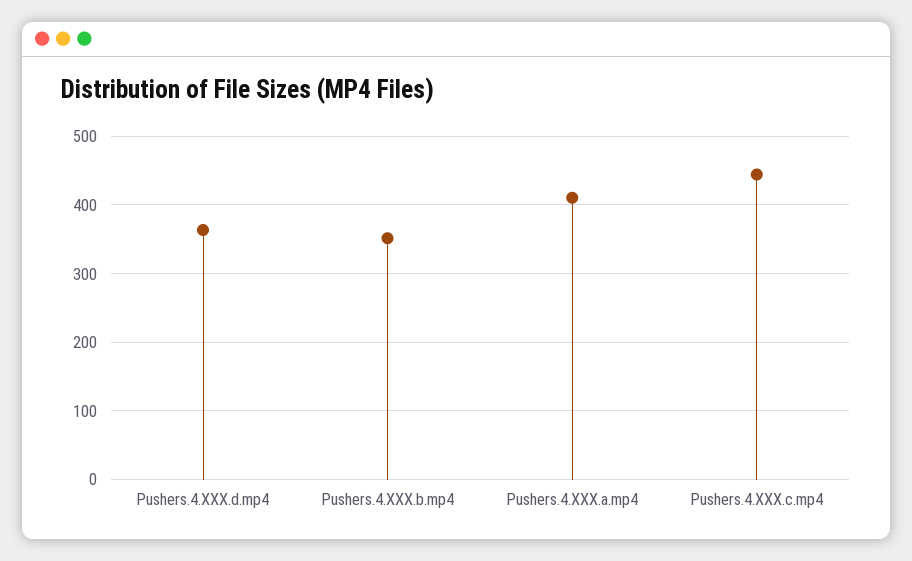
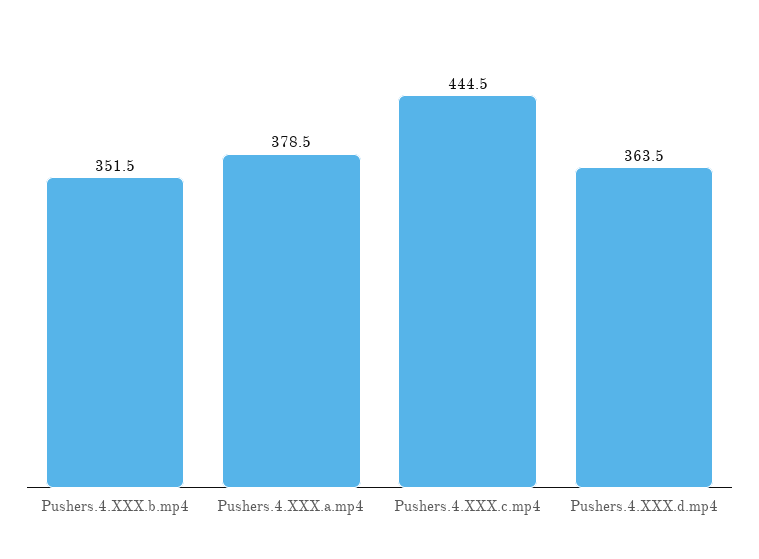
Pushers.4.XXX.a.mp4: 410 -> 378.5

